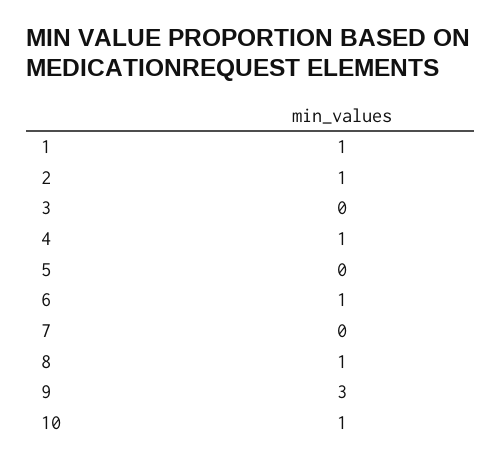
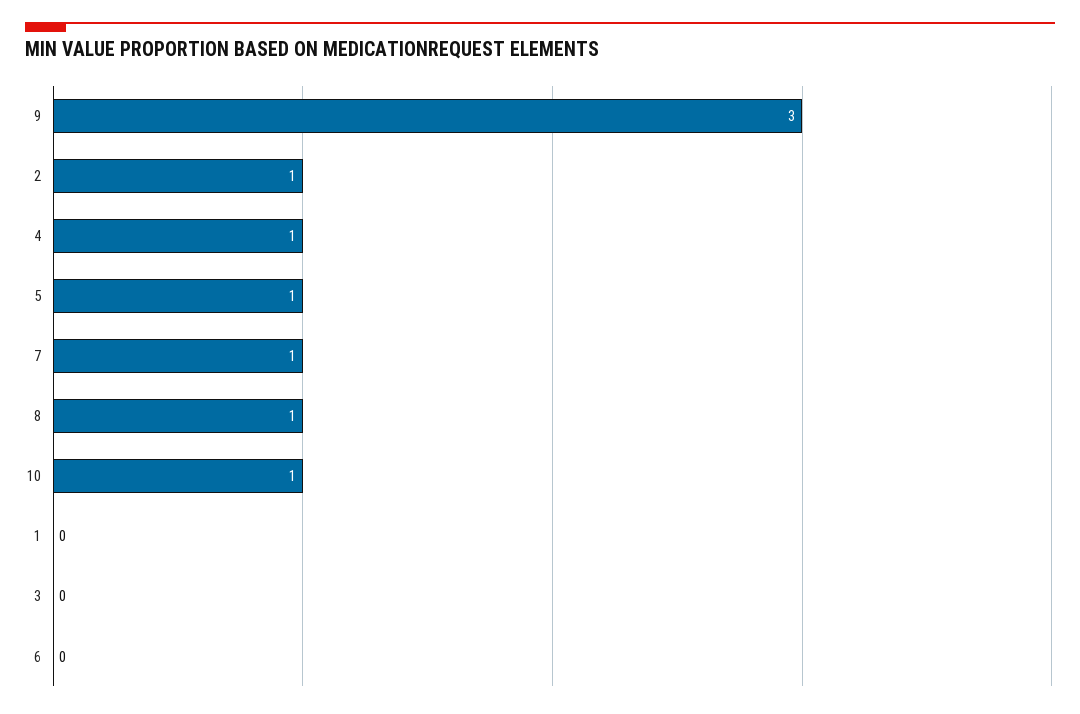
1: 1 -> 0
5: 0 -> 1
6: 1 -> 0
7: 0 -> 1

